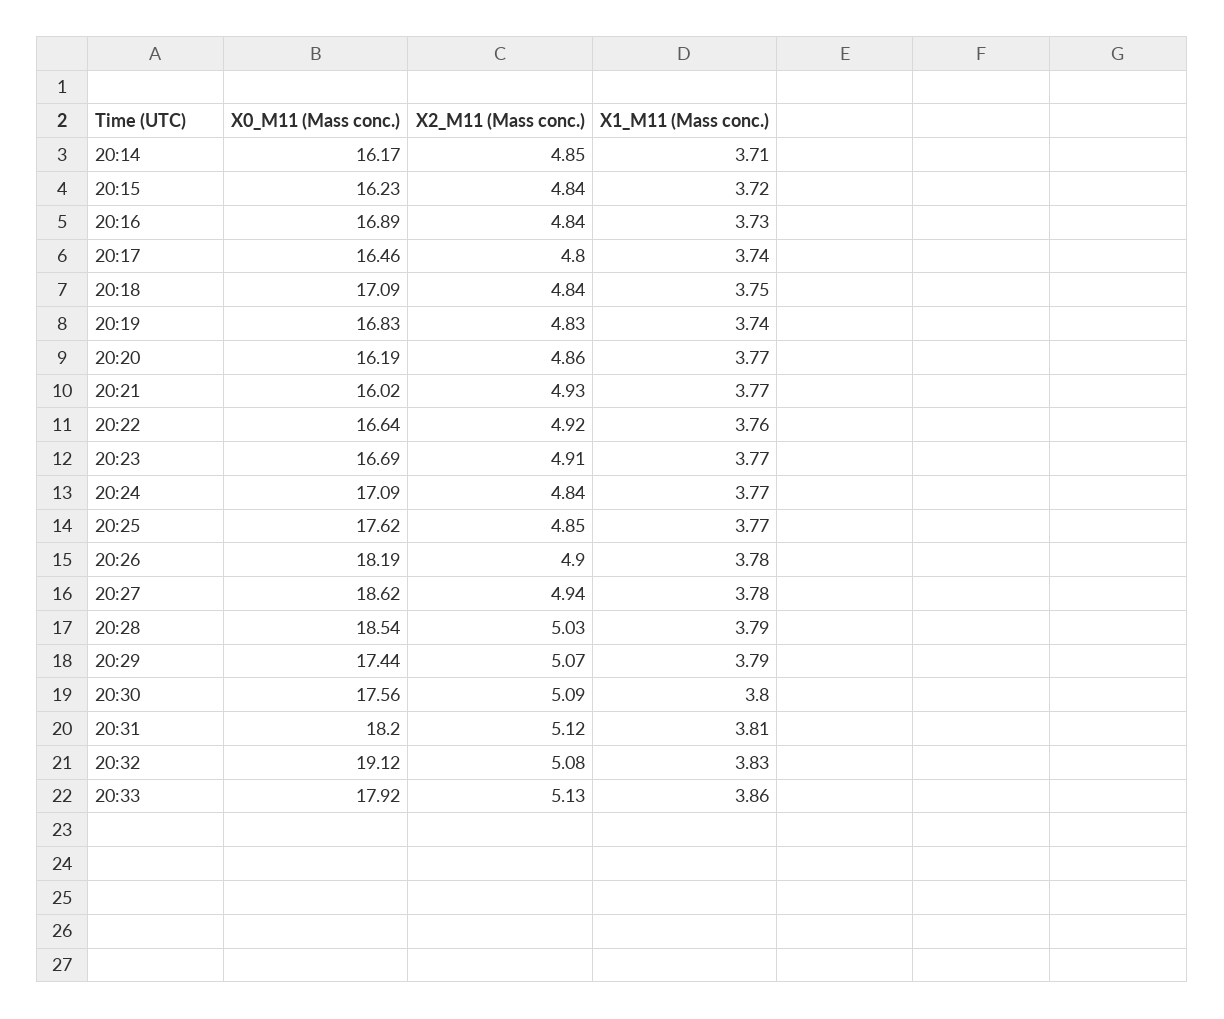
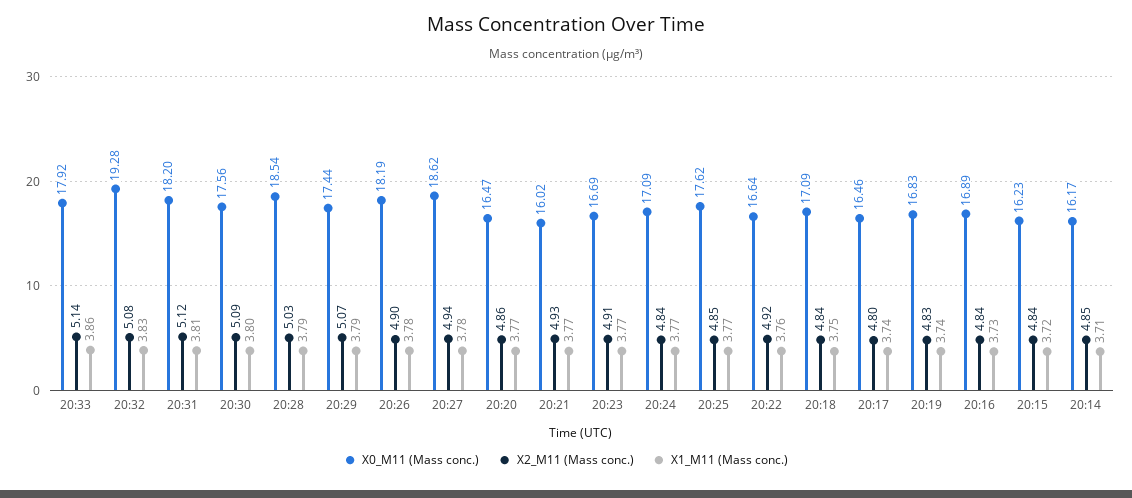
X0_M11 (Mass conc.), 20:20: 16.19 -> 16.47
X0_M11 (Mass conc.), 20:32: 19.12 -> 19.28
X2_M11 (Mass conc.), 20:33: 5.13 -> 5.14

